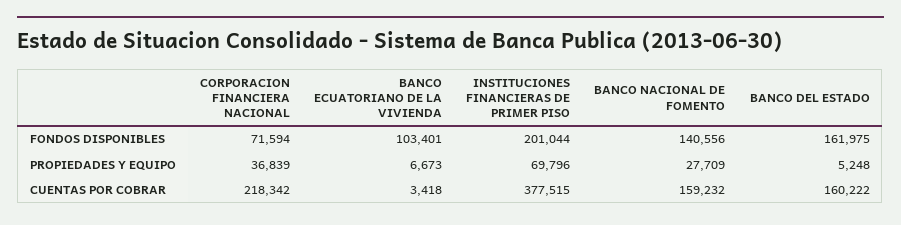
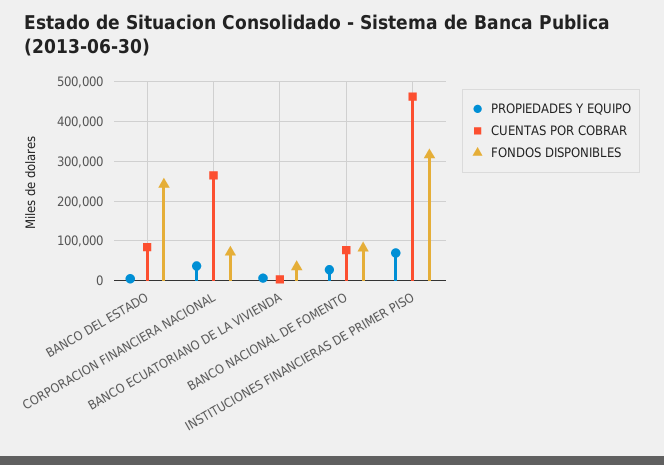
FONDOS DISPONIBLES, BANCO ECUATORIANO DE LA VIVIENDA: 103401 -> 40000
FONDOS DISPONIBLES, INSTITUCIONES FINANCIERAS DE PRIMER PISO: 201044 -> 320000
FONDOS DISPONIBLES, BANCO NACIONAL DE FOMENTO: 140556 -> 80000
FONDOS DISPONIBLES, BANCO DEL ESTADO: 161975 -> 240000
CUENTAS POR COBRAR, CORPORACION FINANCIERA NACIONAL: 218342 -> 260000
CUENTAS POR COBRAR, INSTITUCIONES FINANCIERAS DE PRIMER PISO: 377515 -> 460000
CUENTAS POR COBRAR, BANCO NACIONAL DE FOMENTO: 159232 -> 80000
CUENTAS POR COBRAR, BANCO DEL ESTADO: 160222 -> 80000

